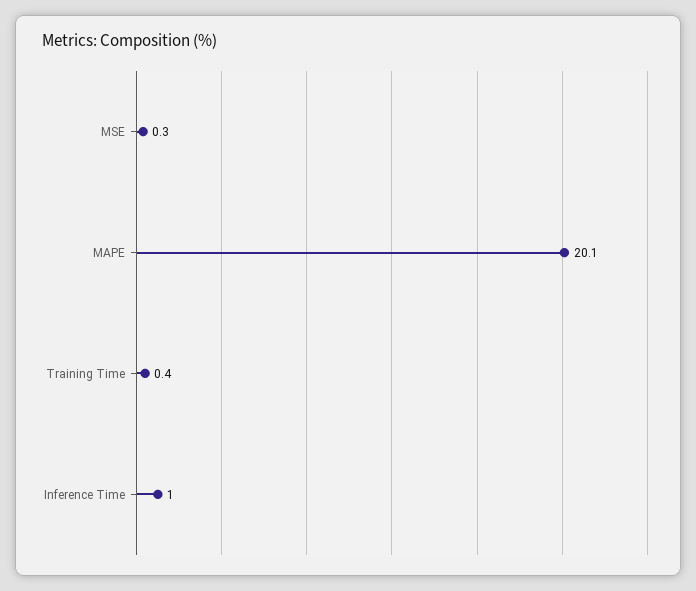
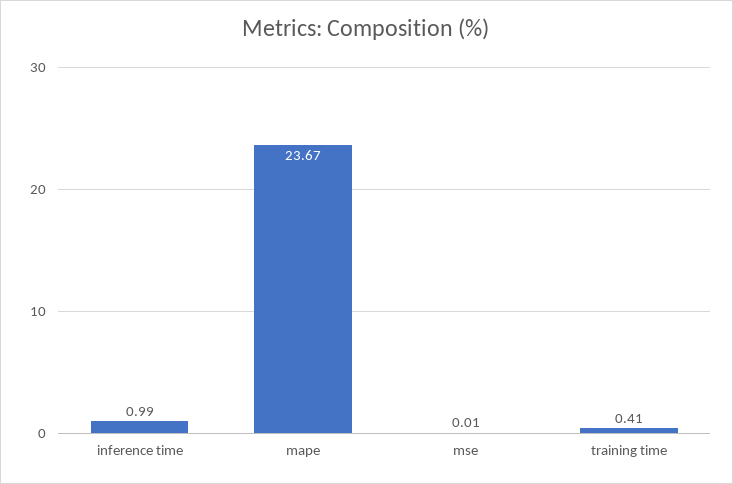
MSE: 0.3 -> 0.01
MAPE: 20.1 -> 23.67

